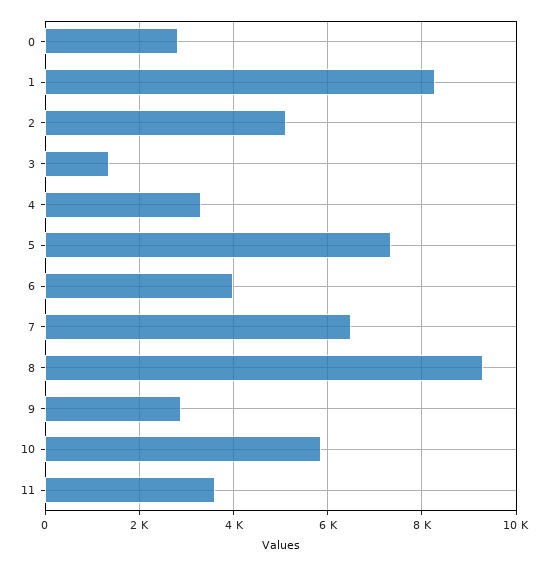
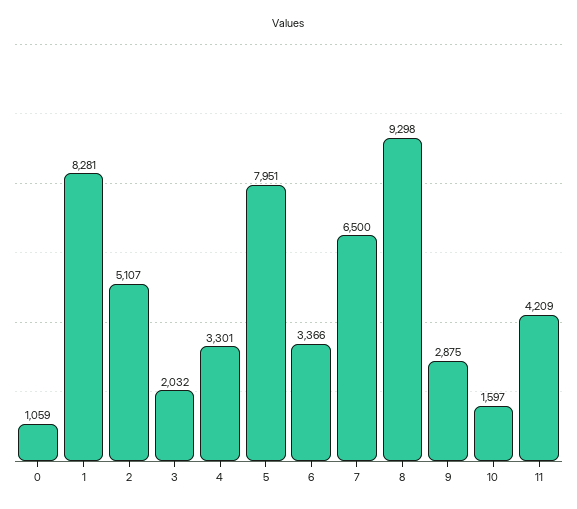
0: 2800 -> 1059
3: 1400 -> 2032
5: 7400 -> 7951
6: 4000 -> 3366
10: 5800 -> 1597
11: 3600 -> 4209

